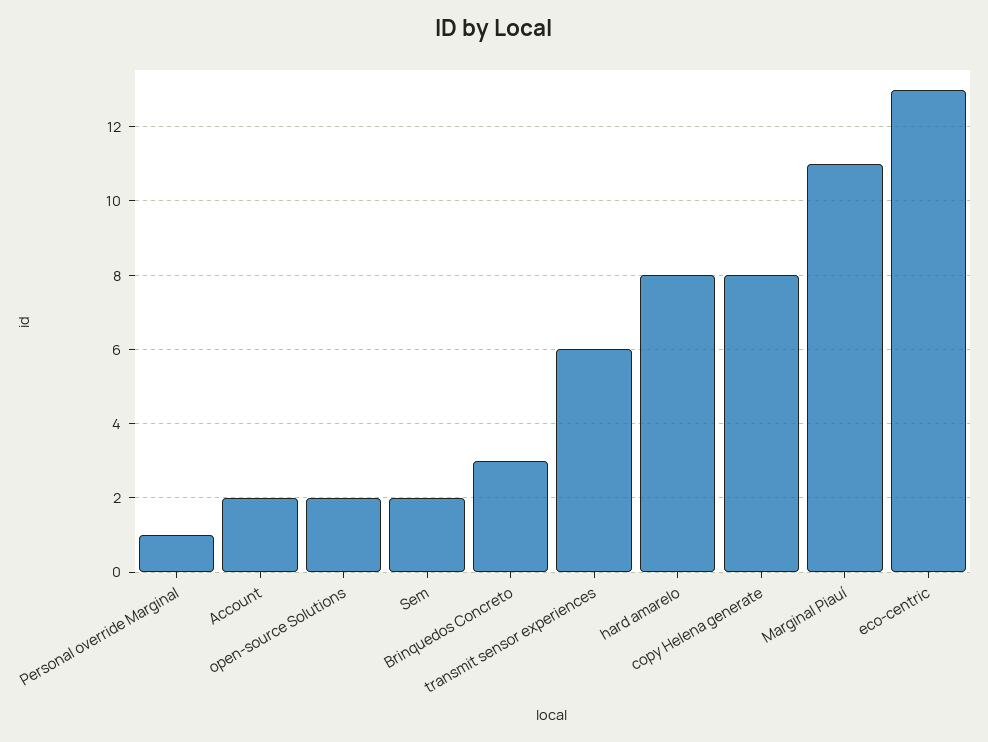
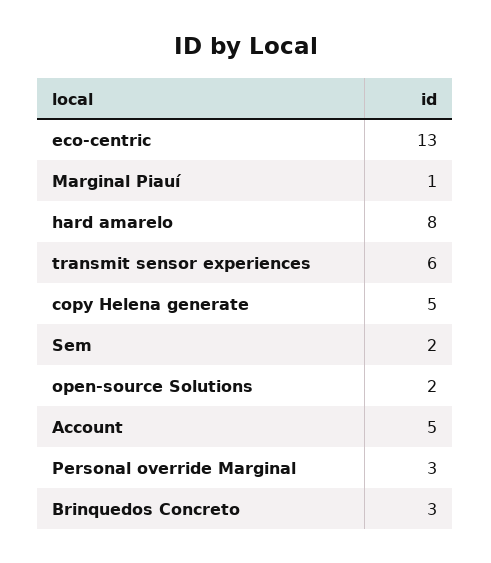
Personal override Marginal: 1 -> 3
Account: 2 -> 5
copy Helena generate: 8 -> 5
Marginal Piauí: 11 -> 1

